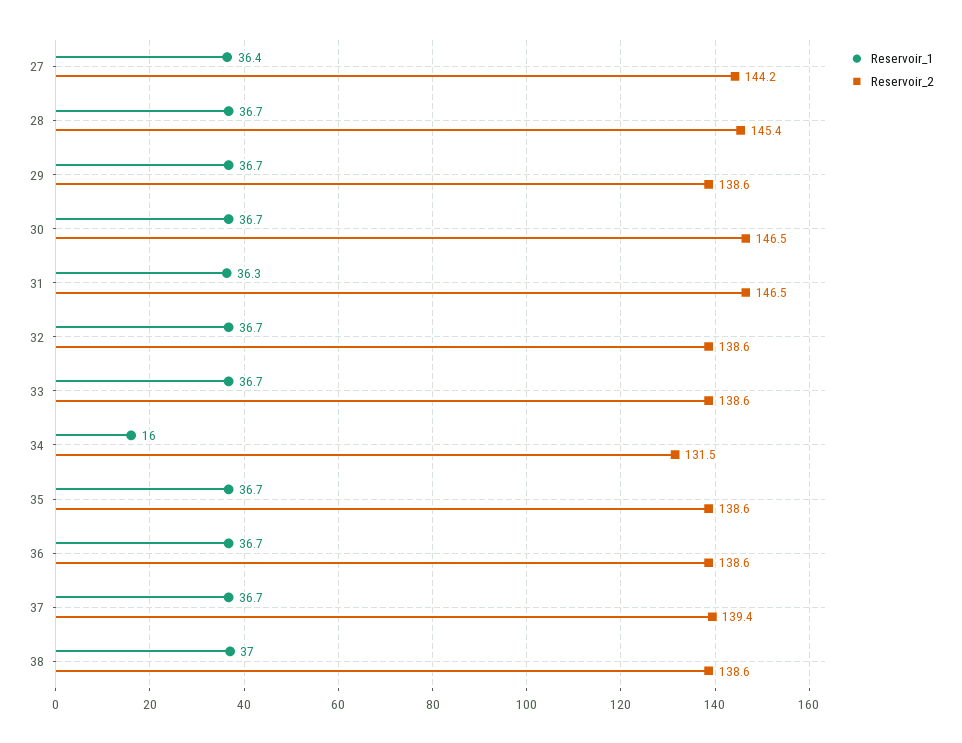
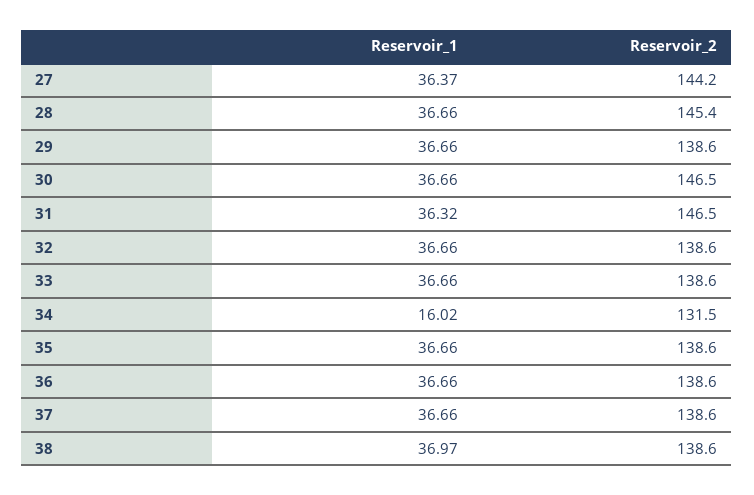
Reservoir_2, 37: 139.4 -> 138.6

